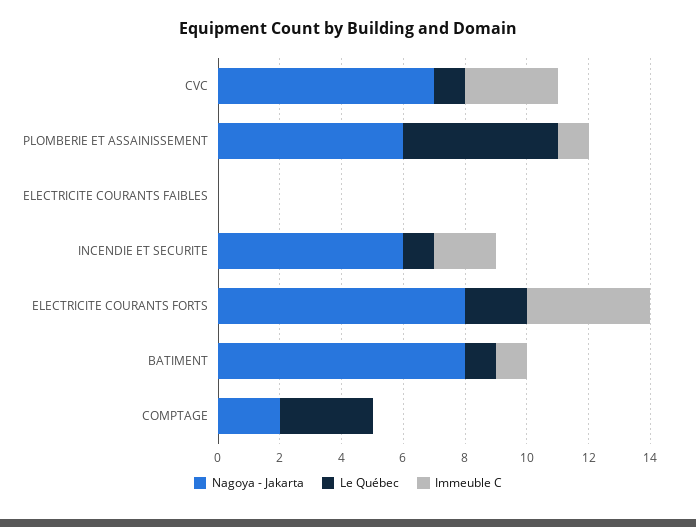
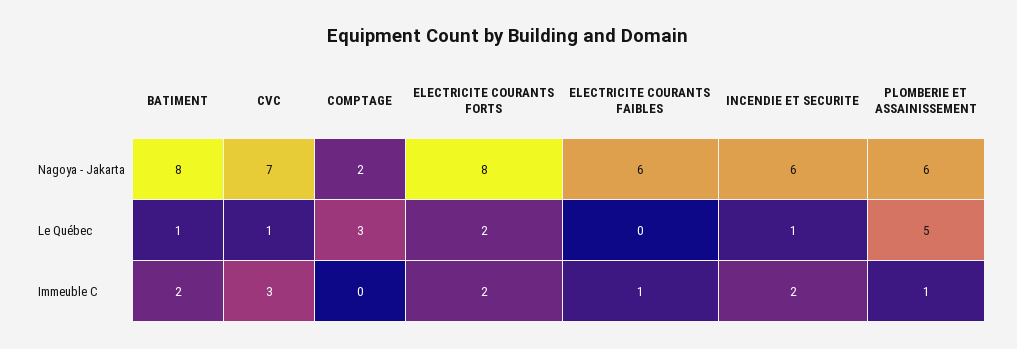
Nagoya - Jakarta, ELECTRICITE COURANTS FAIBLES: 0 -> 6
Immeuble C, ELECTRICITE COURANTS FAIBLES: 0 -> 1
Immeuble C, ELECTRICITE COURANTS FORTS: 4 -> 2
Immeuble C, BATIMENT: 1 -> 2

